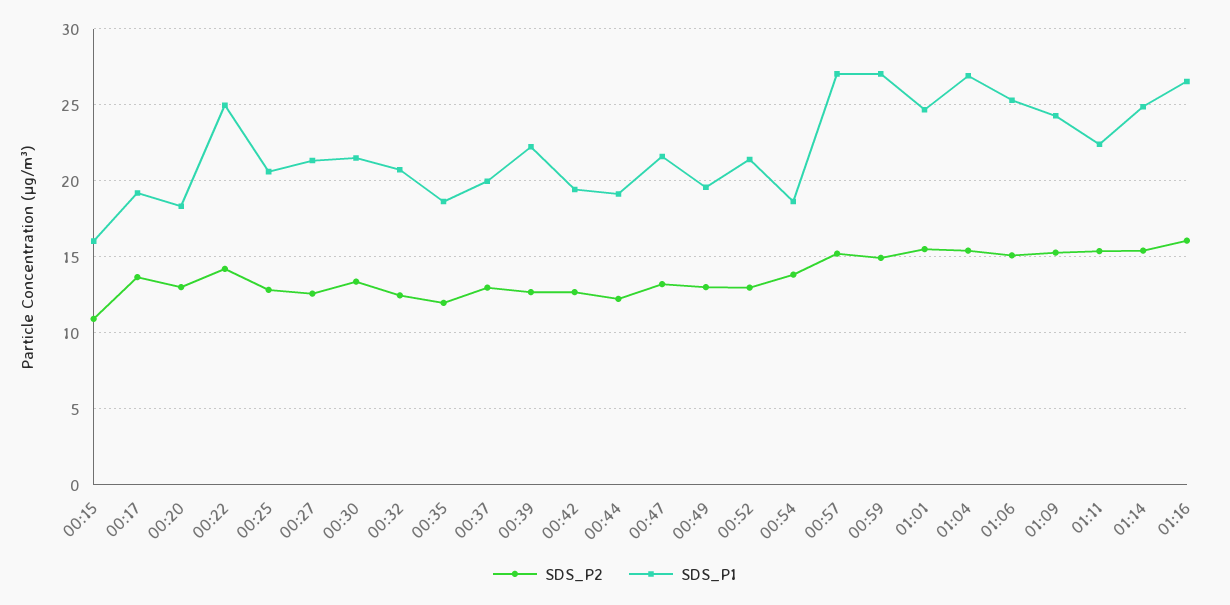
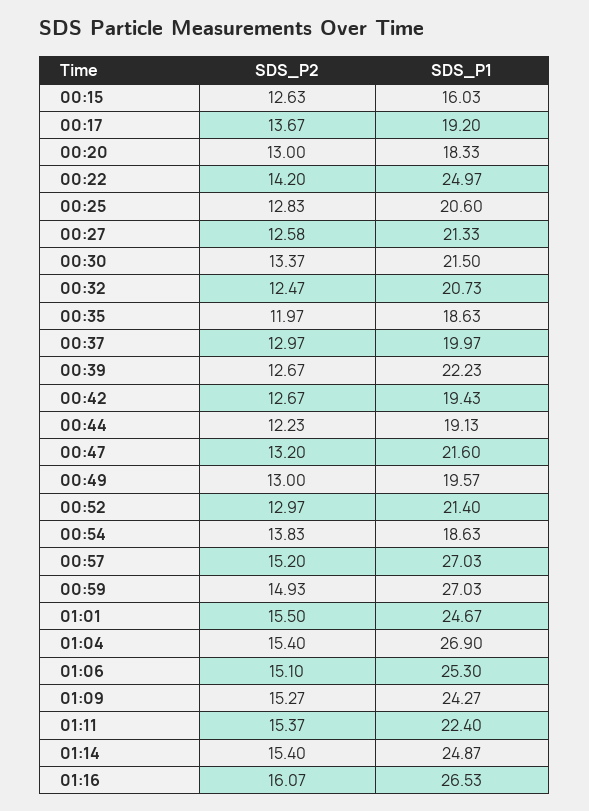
SDS_P2, 00:15: 11 -> 12.63

